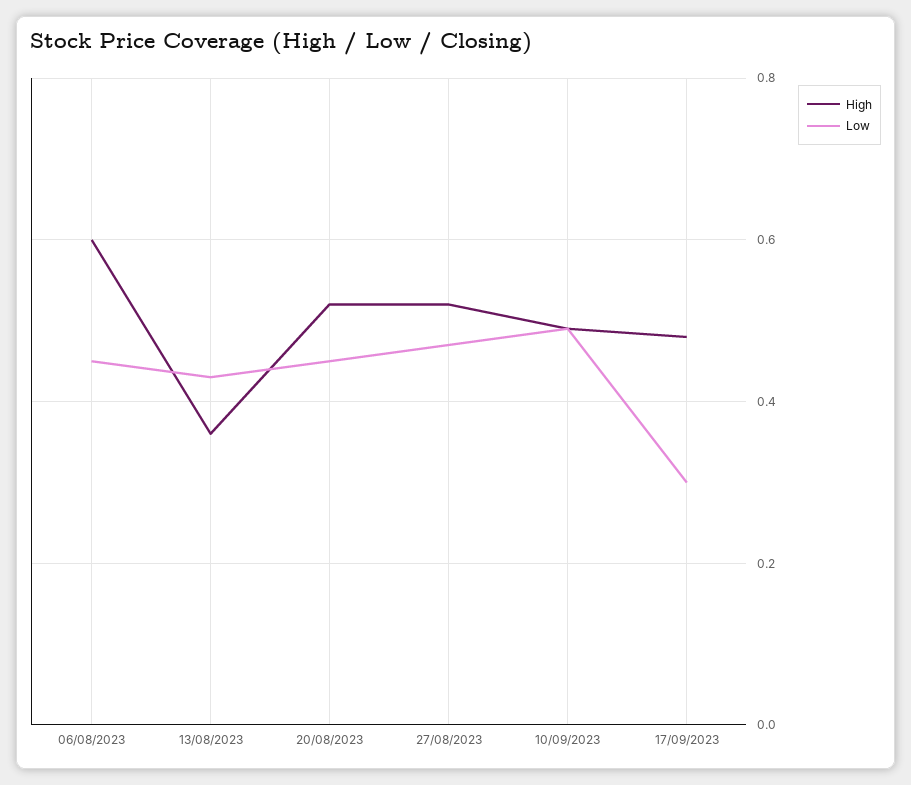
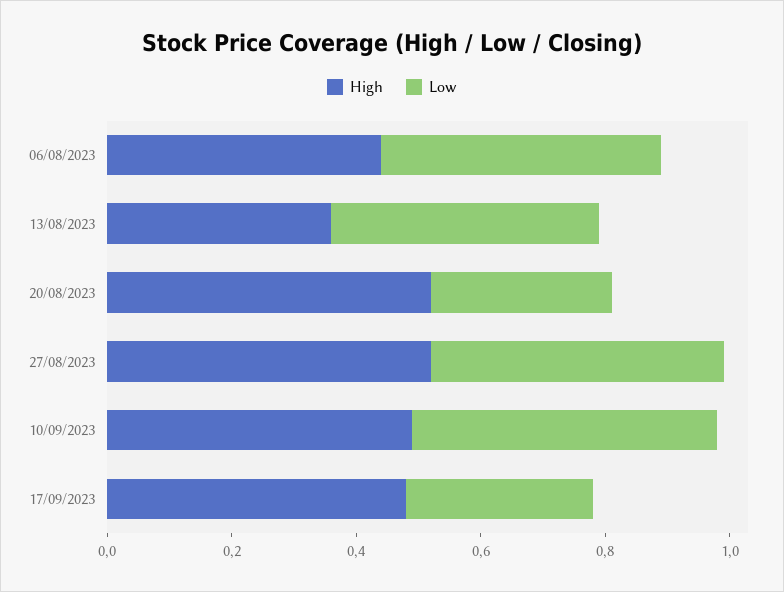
High, 06/08/2023: 0.6 -> 0.45
Low, 20/08/2023: 0.45 -> 0.3

